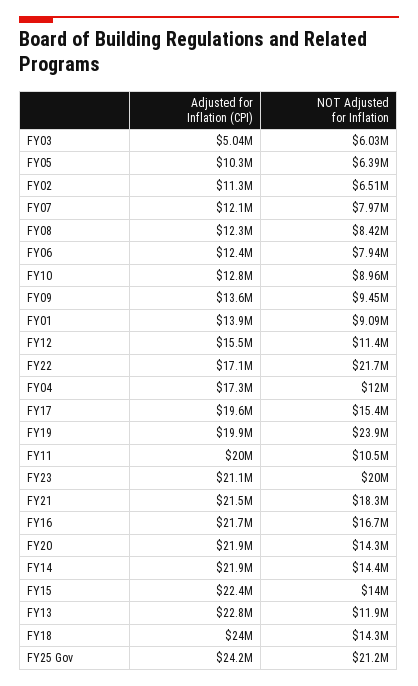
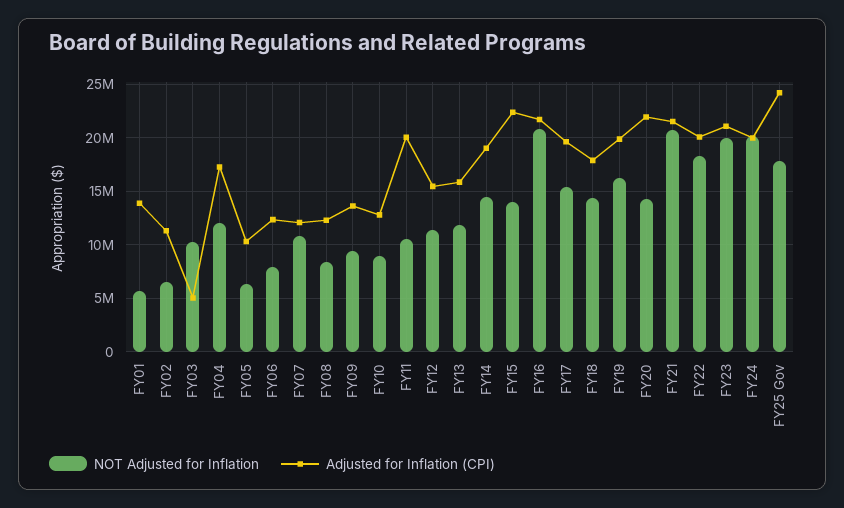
NOT Adjusted for Inflation, FY03: 6030000 -> 10000000
NOT Adjusted for Inflation, FY07: 7970000 -> 11000000
NOT Adjusted for Inflation, FY01: 9090000 -> 6000000
Adjusted for Inflation (CPI), FY22: 17100000 -> 20000000
NOT Adjusted for Inflation, FY22: 21700000 -> 18000000
NOT Adjusted for Inflation, FY19: 23900000 -> 16000000
NOT Adjusted for Inflation, FY21: 18300000 -> 21000000
NOT Adjusted for Inflation, FY16: 16700000 -> 21000000
Adjusted for Inflation (CPI), FY14: 21900000 -> 19000000
Adjusted for Inflation (CPI), FY13: 22800000 -> 16000000
Adjusted for Inflation (CPI), FY18: 24000000 -> 18000000
NOT Adjusted for Inflation, FY25 Gov: 21200000 -> 18000000
NOT Adjusted for Inflation, FY24: none -> 20000000
Adjusted for Inflation (CPI), FY24: none -> 20000000

